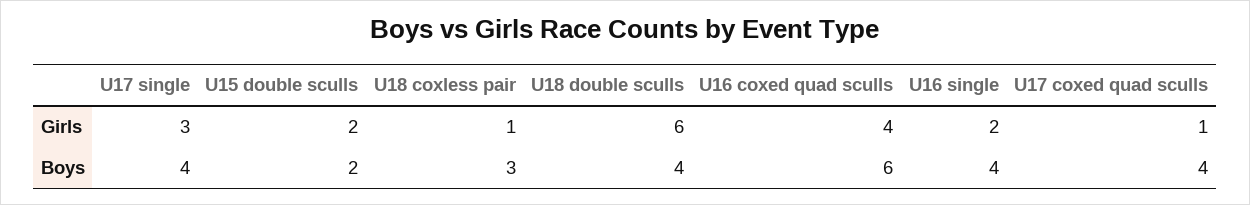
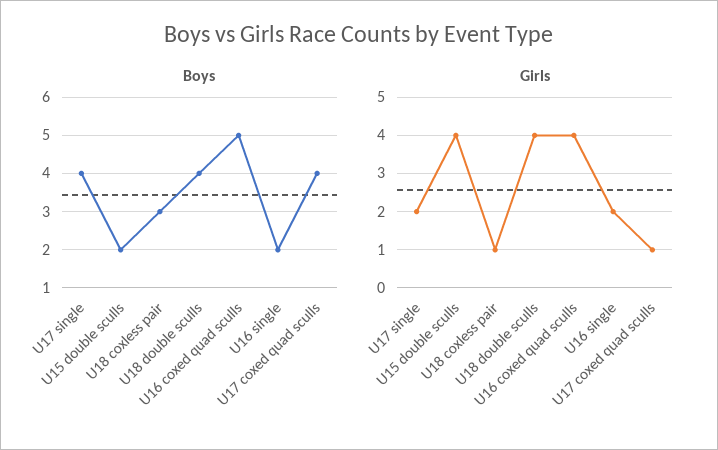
Girls, U17 single: 3 -> 2
Girls, U15 double sculls: 2 -> 4
Girls, U18 double sculls: 6 -> 4
Boys, U16 coxed quad sculls: 6 -> 5
Boys, U16 single: 4 -> 2

